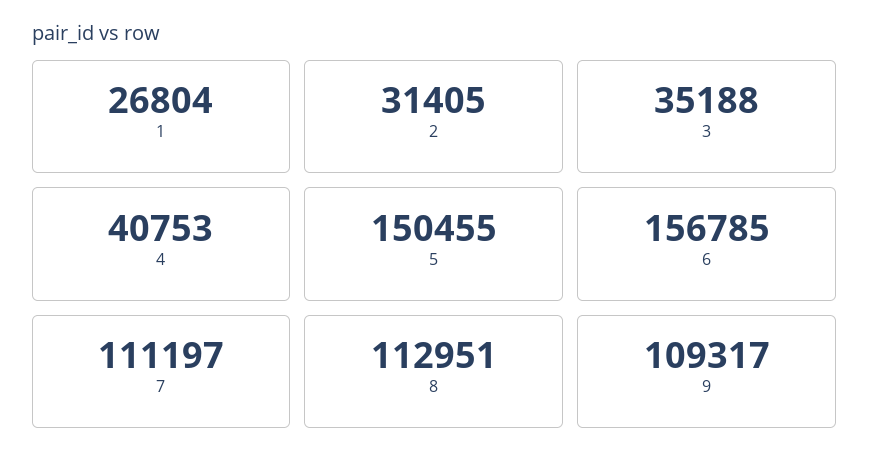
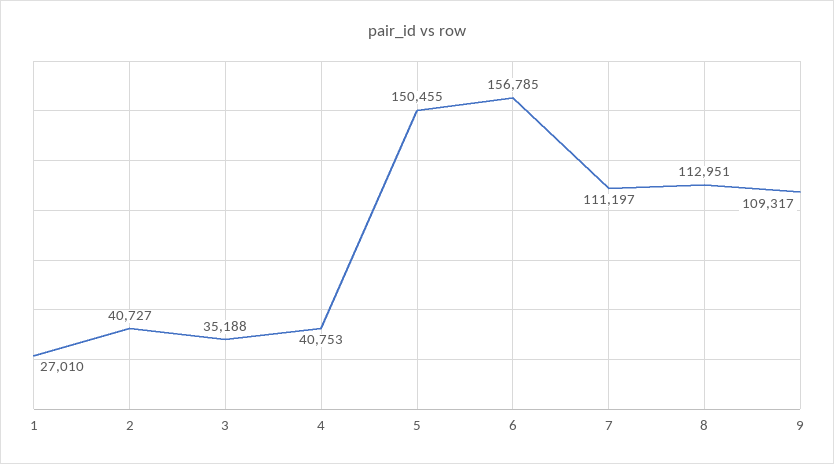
1: 26804 -> 27010
2: 31405 -> 40727

